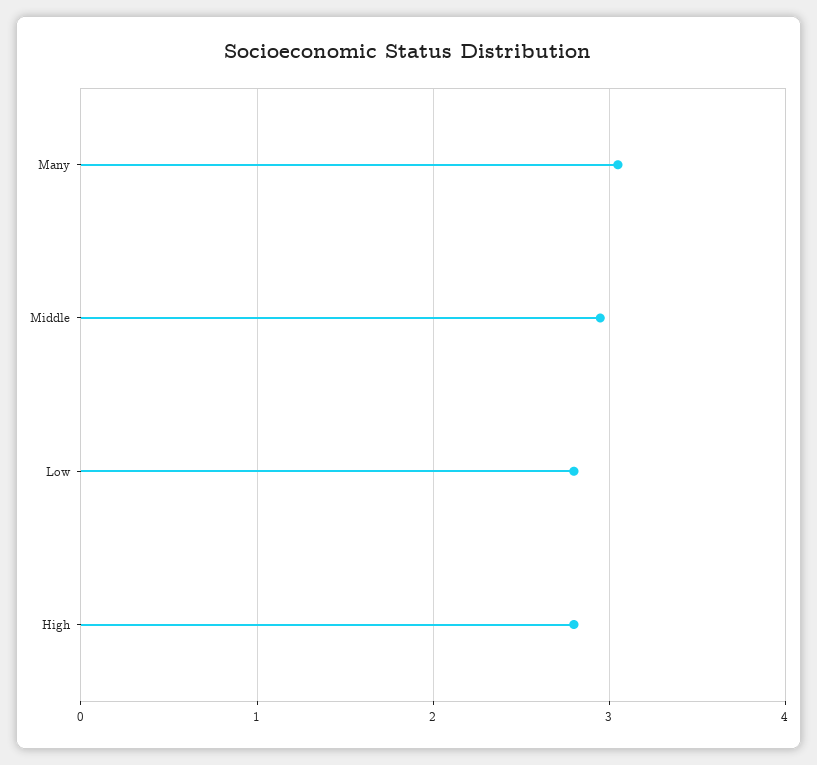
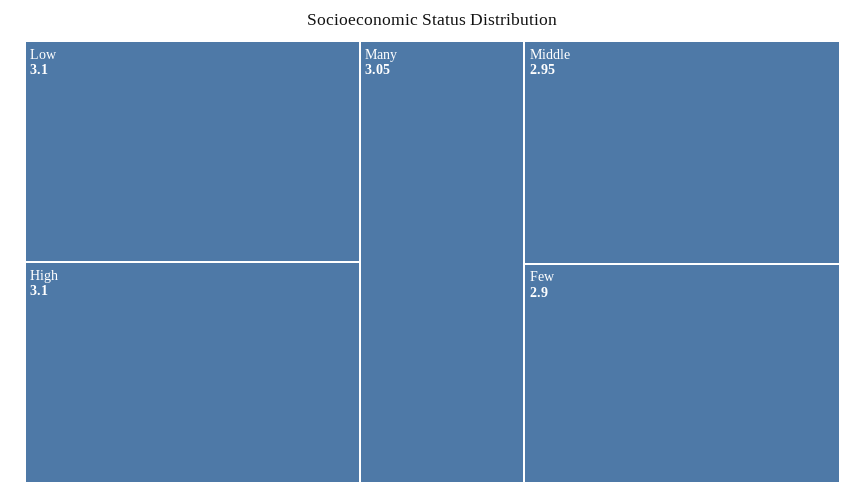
Low: 2.8 -> 3.1
High: 2.8 -> 3.1
Few: none -> 2.9

